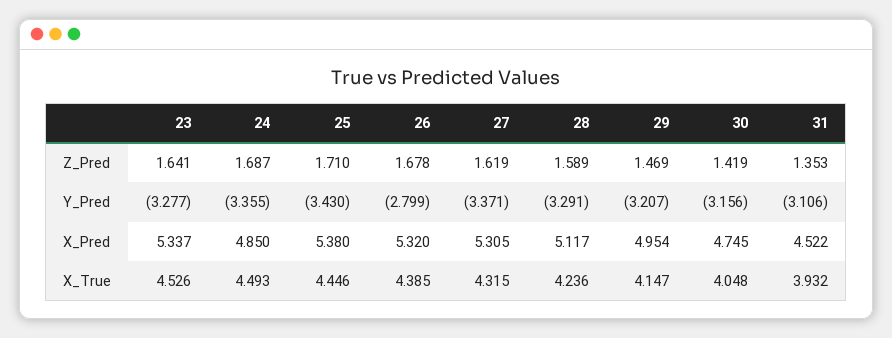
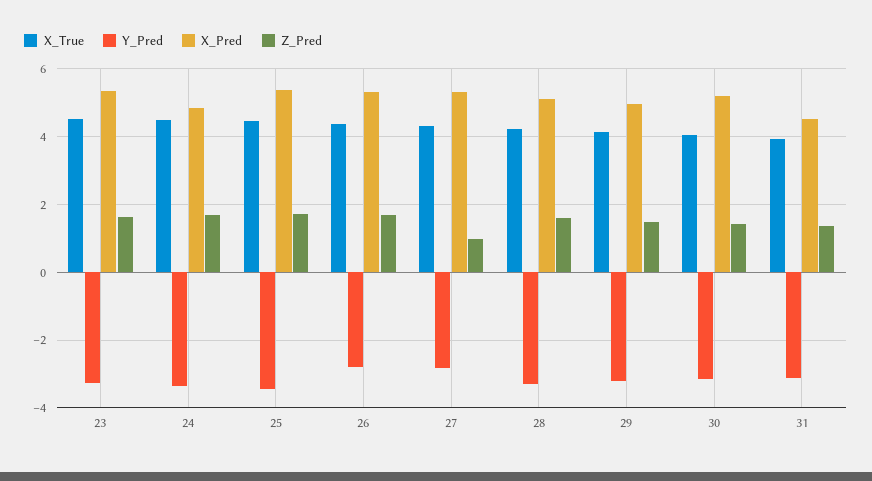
Z_Pred, 27: 1.619 -> 1
Y_Pred, 27: -3.371 -> -2.8
X_Pred, 30: 4.745 -> 5.2

